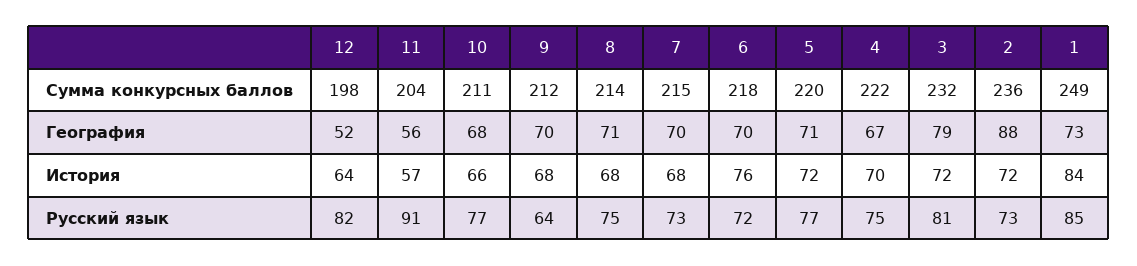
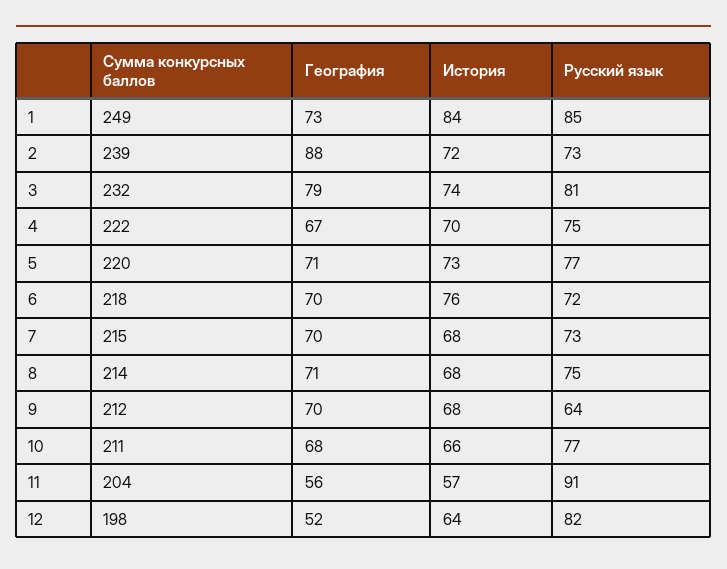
2, Сумма конкурсных баллов: 236 -> 239
5, История: 72 -> 73
3, История: 72 -> 74

